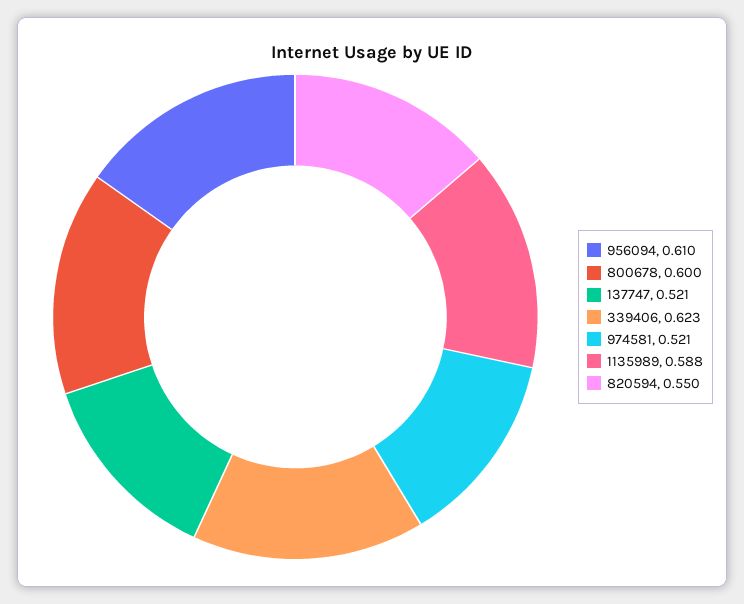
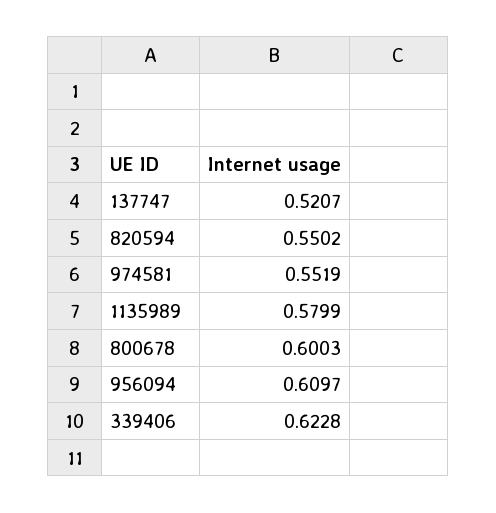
974581: 0.521 -> 0.5519
1135989: 0.588 -> 0.5799

